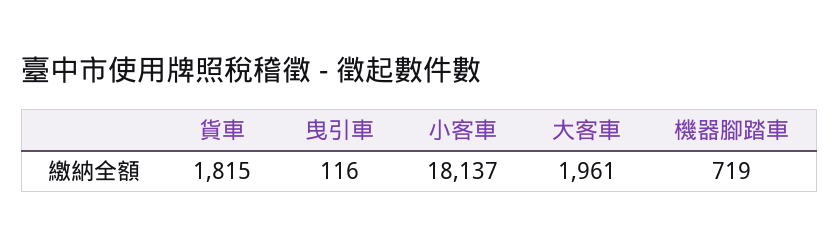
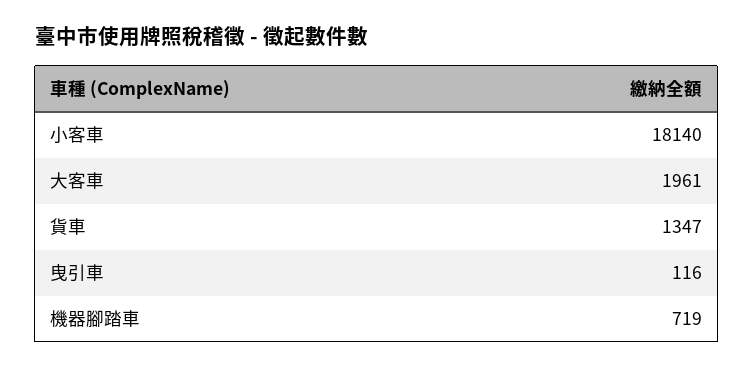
貨車: 1815 -> 1347
小客車: 18137 -> 18140

